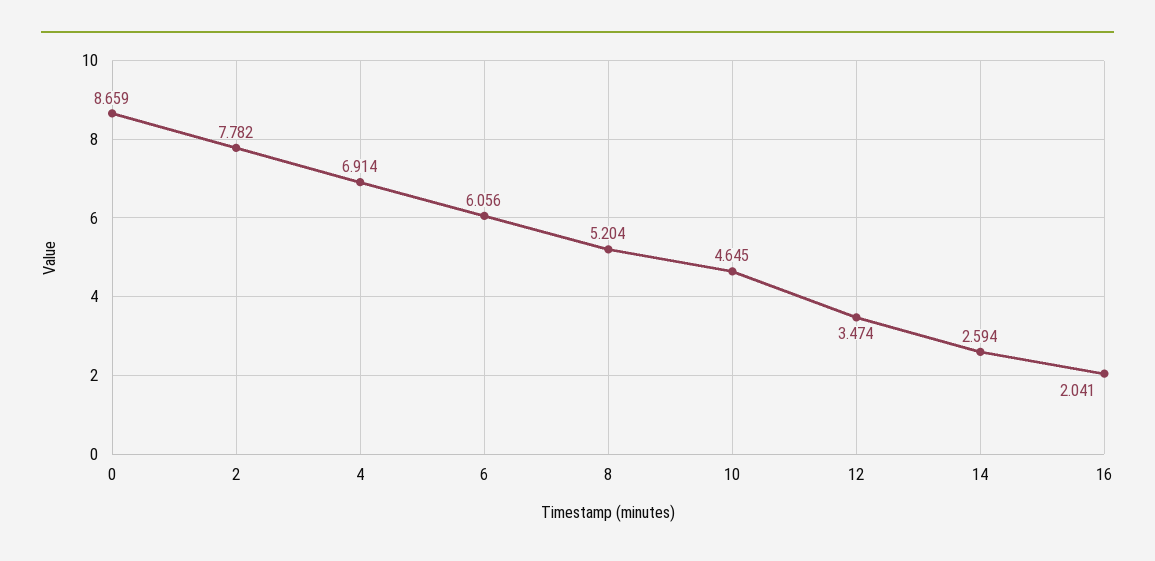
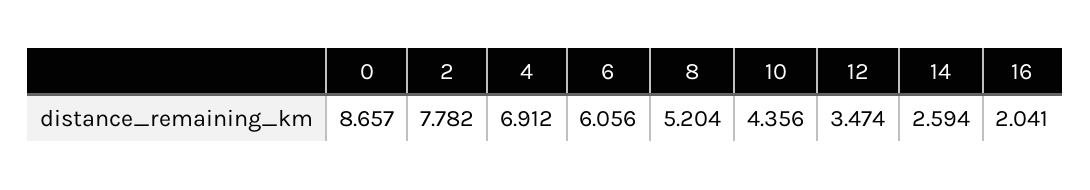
0: 8.659 -> 8.657
4: 6.914 -> 6.912
10: 4.645 -> 4.356

